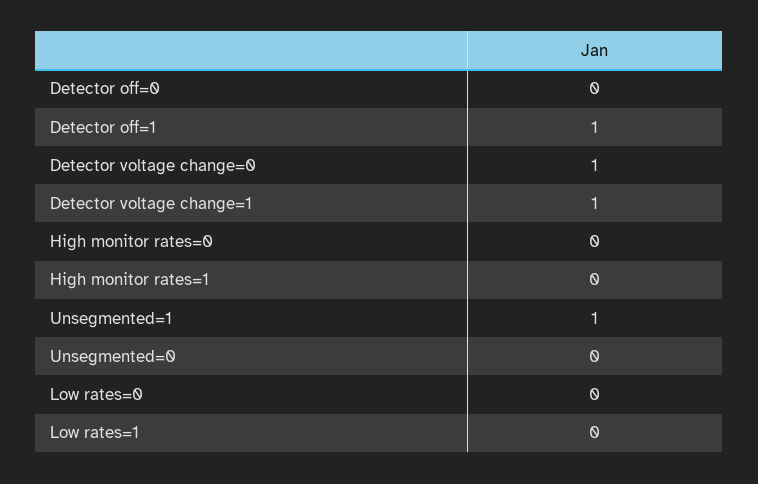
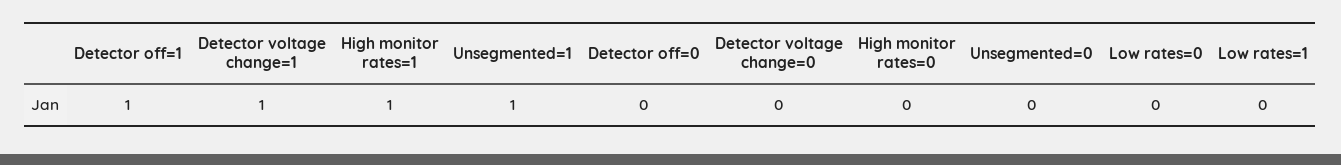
Detector voltage change=0: 1 -> 0
High monitor rates=1: 0 -> 1

